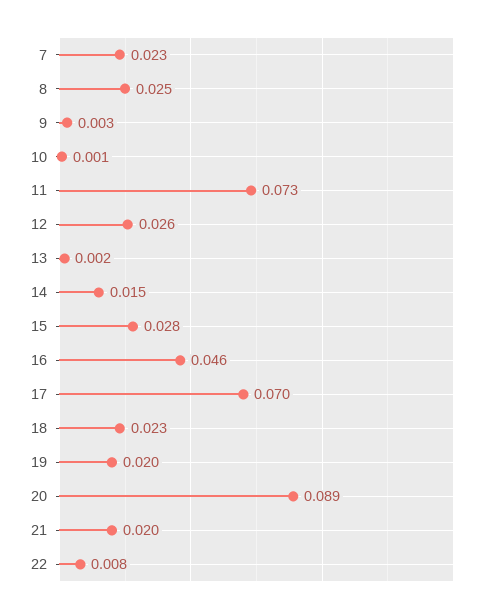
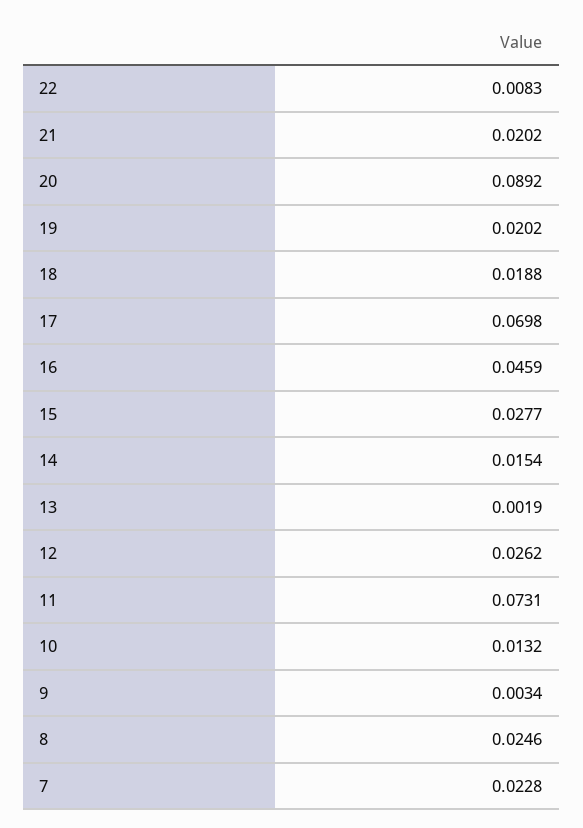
10: 0.001 -> 0.0132
18: 0.023 -> 0.0188

